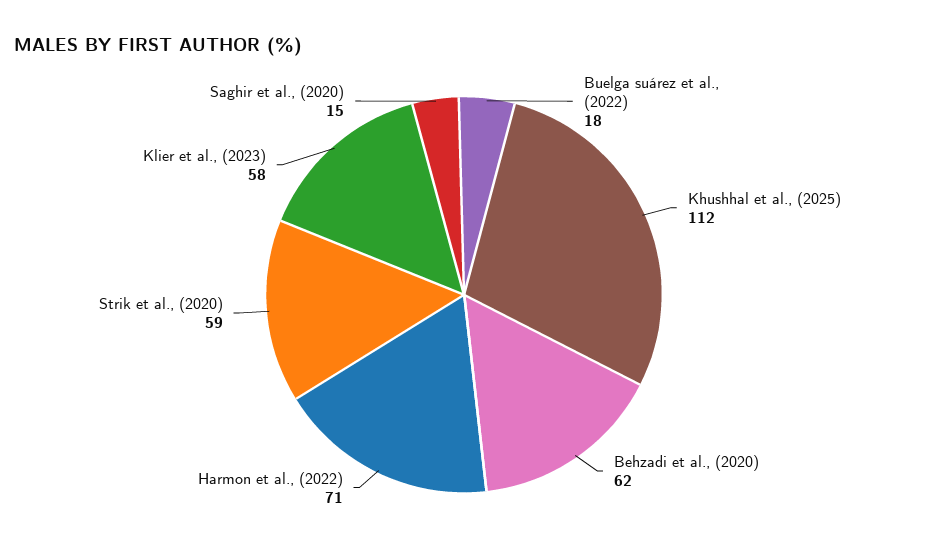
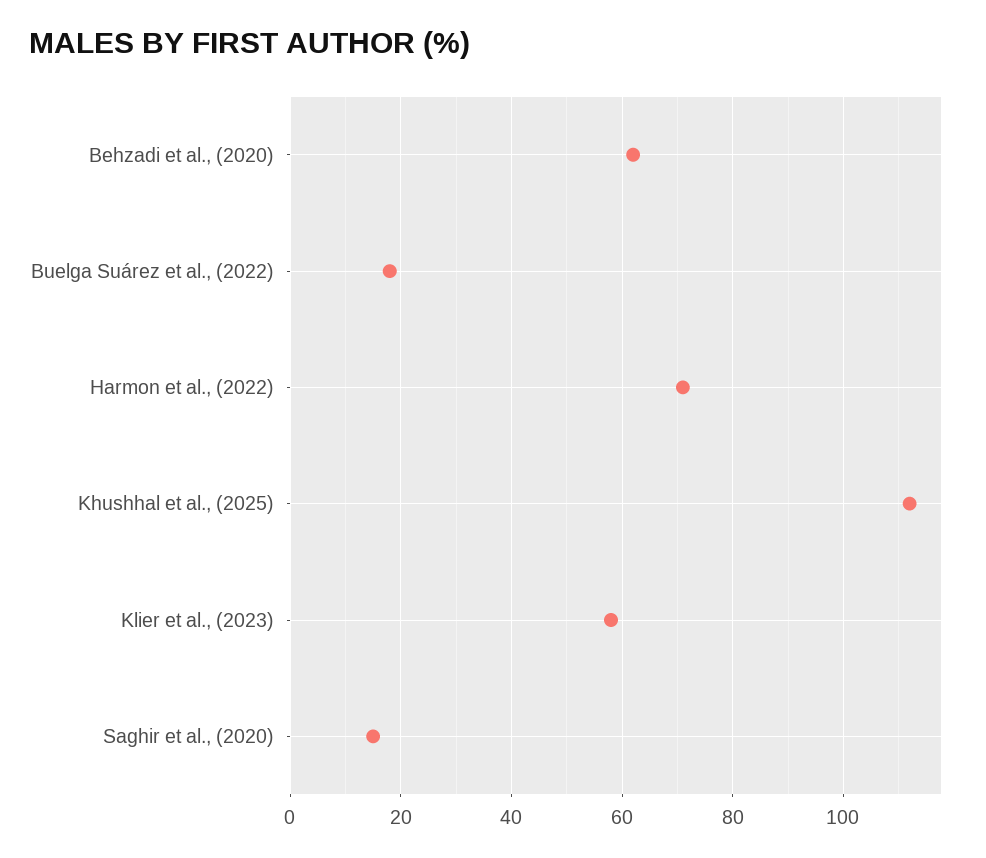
Strik et al., (2020): 59 -> none

